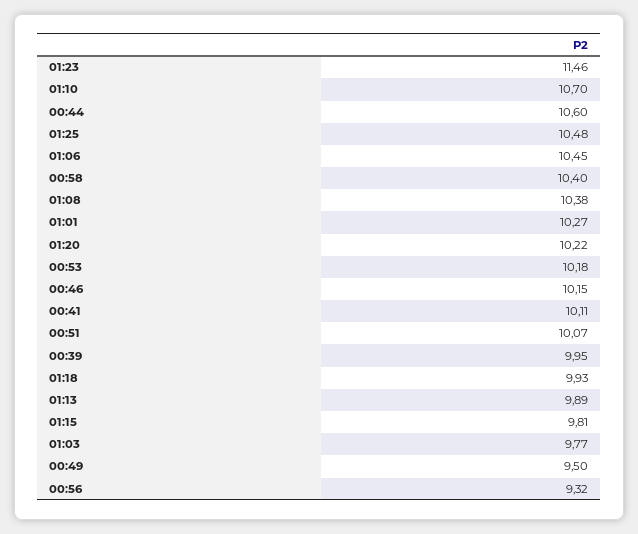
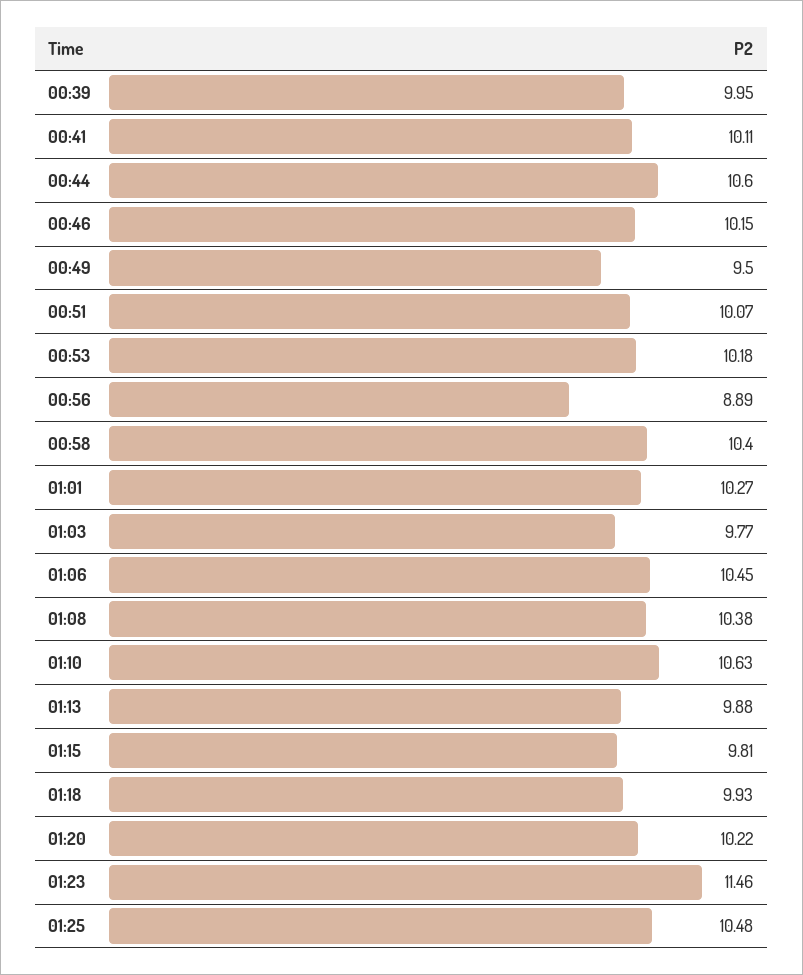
01:10: 10.7 -> 10.63
01:13: 9.89 -> 9.88
00:56: 9.32 -> 8.89

